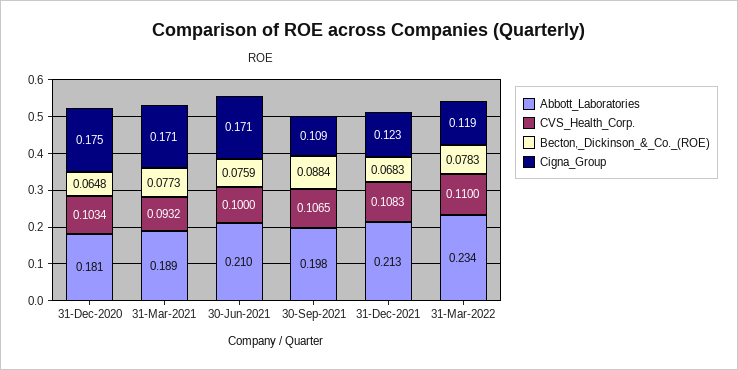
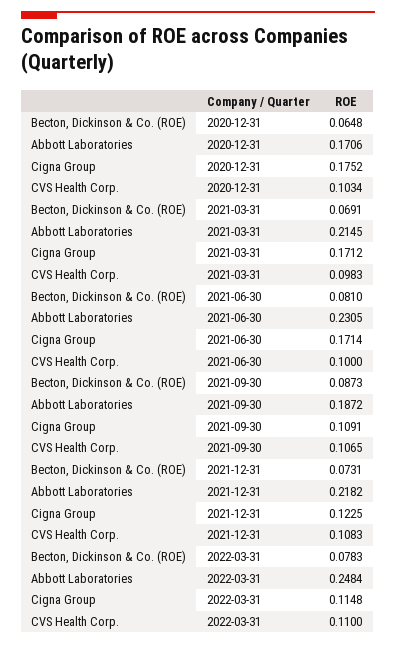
Abbott_Laboratories, 31-Dec-2020: 0.181 -> 0.1706
Abbott_Laboratories, 31-Mar-2021: 0.189 -> 0.2145
CVS_Health_Corp., 31-Mar-2021: 0.0932 -> 0.0983
Becton,_Dickinson_&_Co._(ROE), 31-Mar-2021: 0.0773 -> 0.0691
Abbott_Laboratories, 30-Jun-2021: 0.21 -> 0.2305
Becton,_Dickinson_&_Co._(ROE), 30-Jun-2021: 0.0759 -> 0.081
Abbott_Laboratories, 30-Sep-2021: 0.198 -> 0.1872
Becton,_Dickinson_&_Co._(ROE), 30-Sep-2021: 0.0884 -> 0.0873
Abbott_Laboratories, 31-Dec-2021: 0.213 -> 0.2182
Becton,_Dickinson_&_Co._(ROE), 31-Dec-2021: 0.0683 -> 0.0731
Abbott_Laboratories, 31-Mar-2022: 0.234 -> 0.2484
Cigna_Group, 31-Mar-2022: 0.119 -> 0.1148

